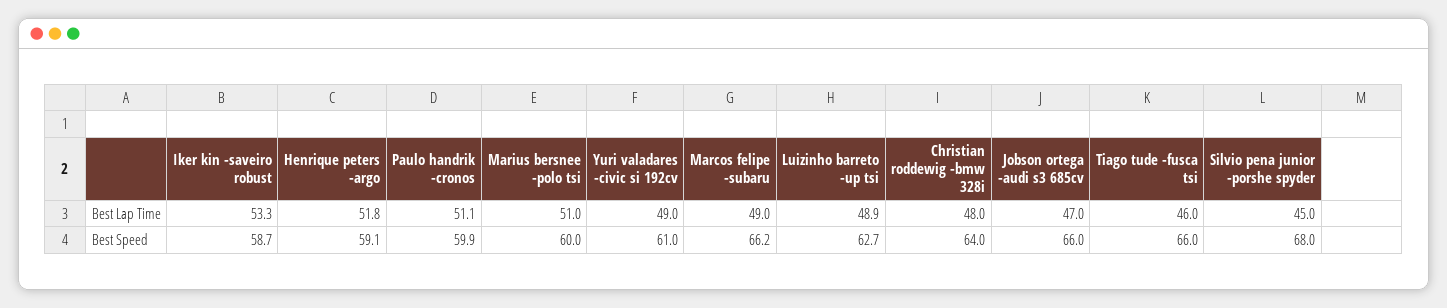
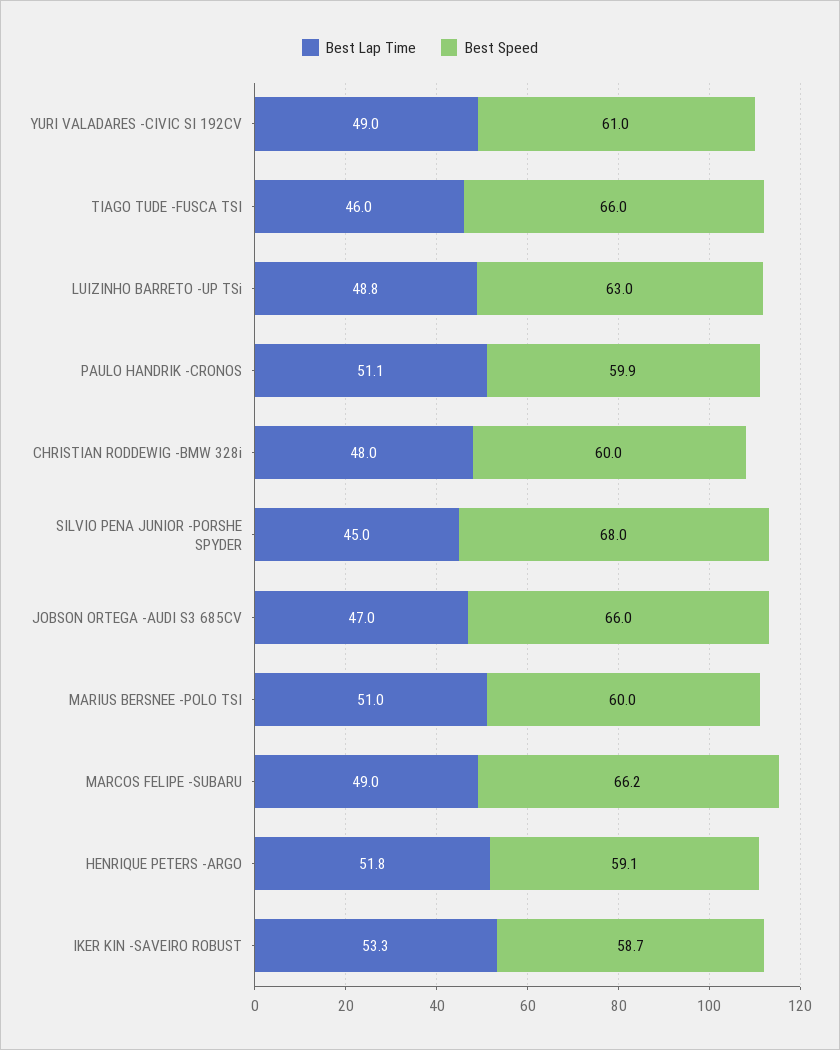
Best Lap Time, Luizinho barreto -up tsi: 48.9 -> 48.8
Best Speed, Luizinho barreto -up tsi: 62.7 -> 63
Best Speed, Christian roddewig -bmw 328i: 64 -> 60

